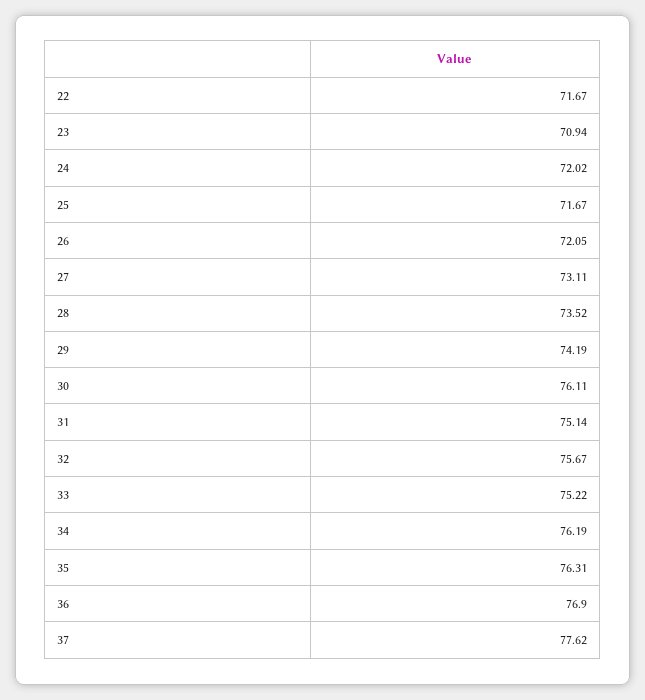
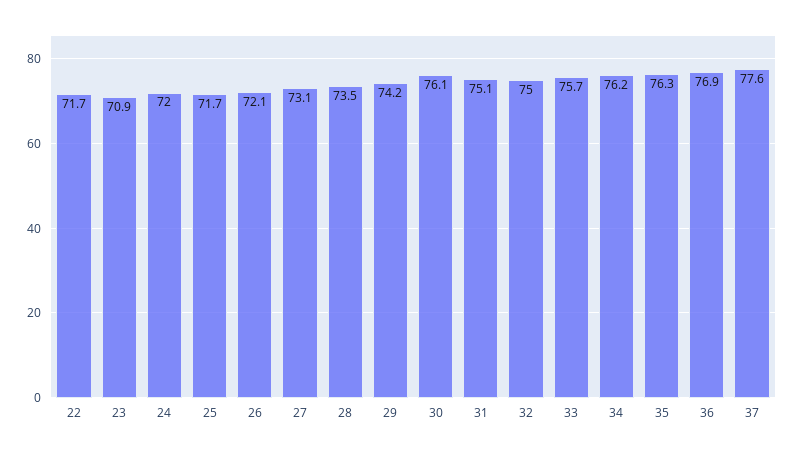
32: 75.67 -> 75
33: 75.22 -> 75.7

